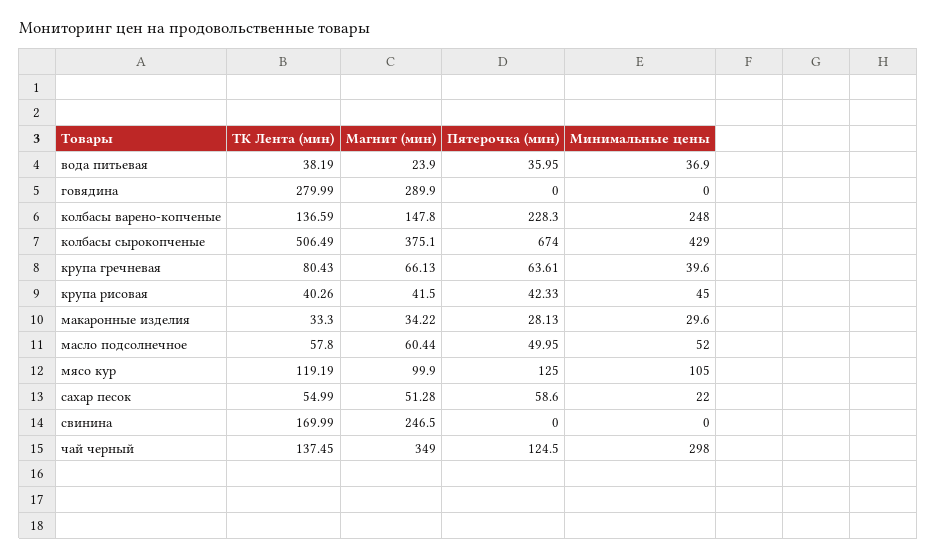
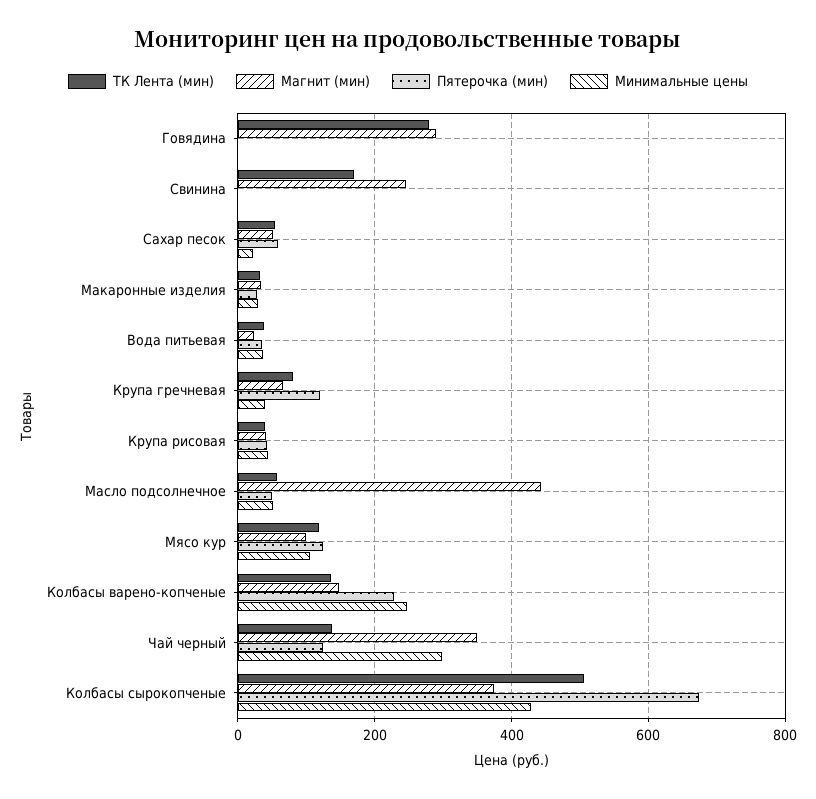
Пятерочка (мин), крупа гречневая: 63.61 -> 120
Магнит (мин), масло подсолнечное: 60.44 -> 440

